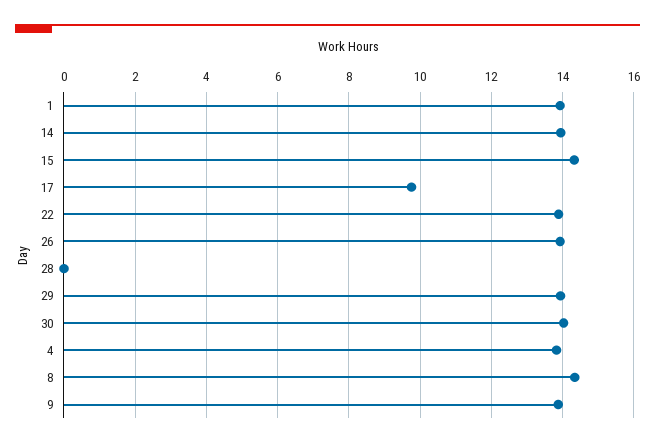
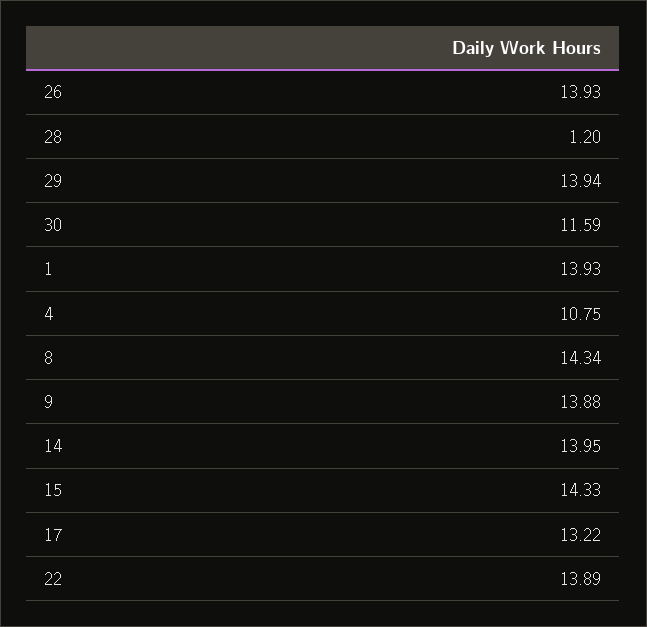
17: 9.8 -> 13.22
28: 0 -> 1.2
30: 14 -> 11.59
4: 13.8 -> 10.75

